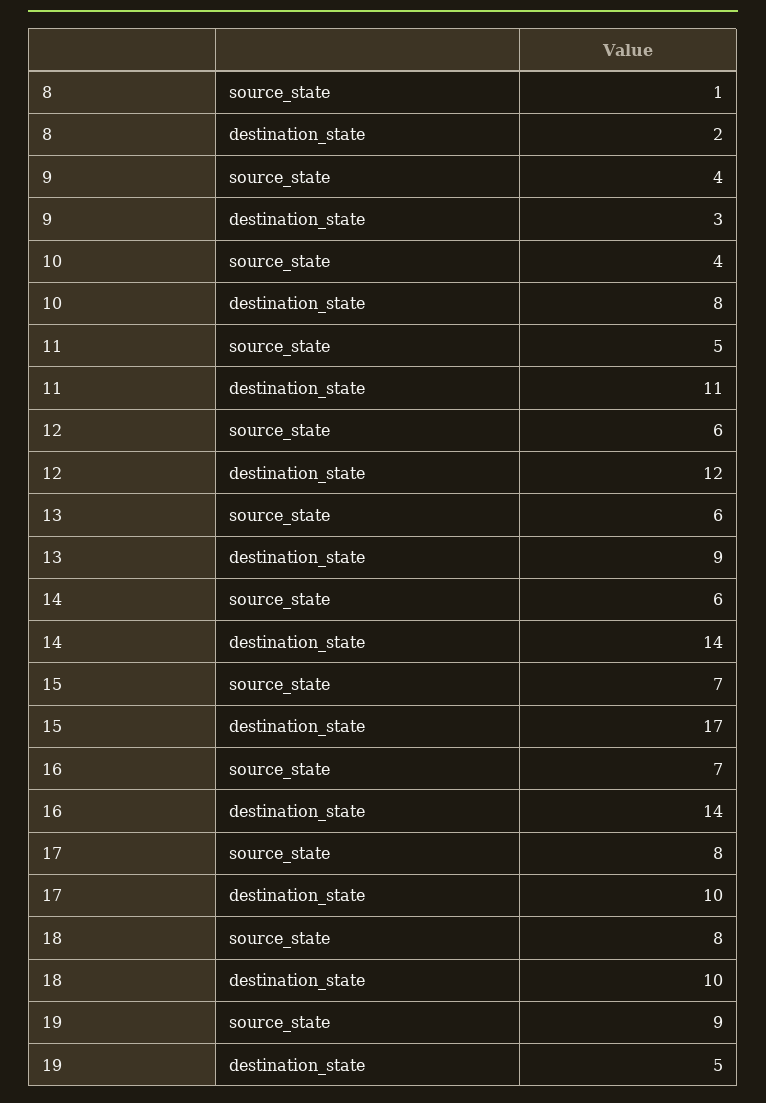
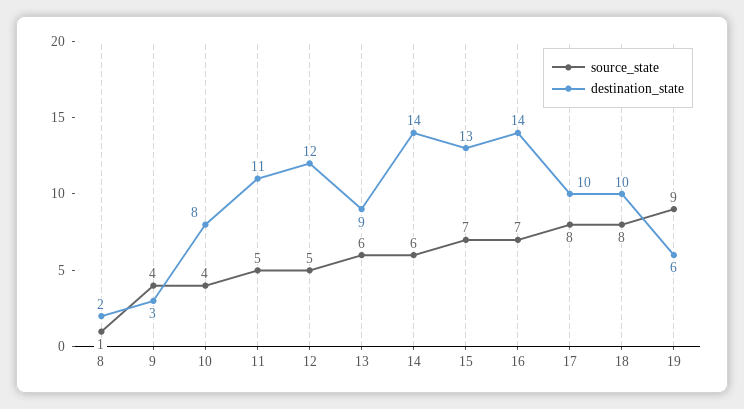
source_state, 12: 6 -> 5
destination_state, 15: 17 -> 13
destination_state, 19: 5 -> 6

